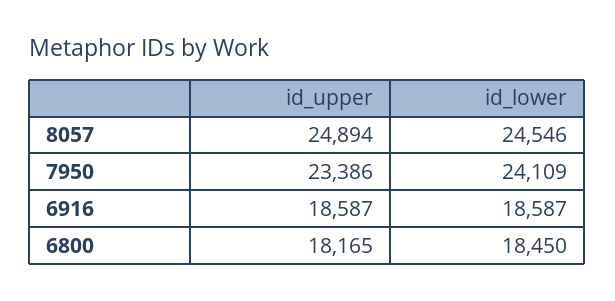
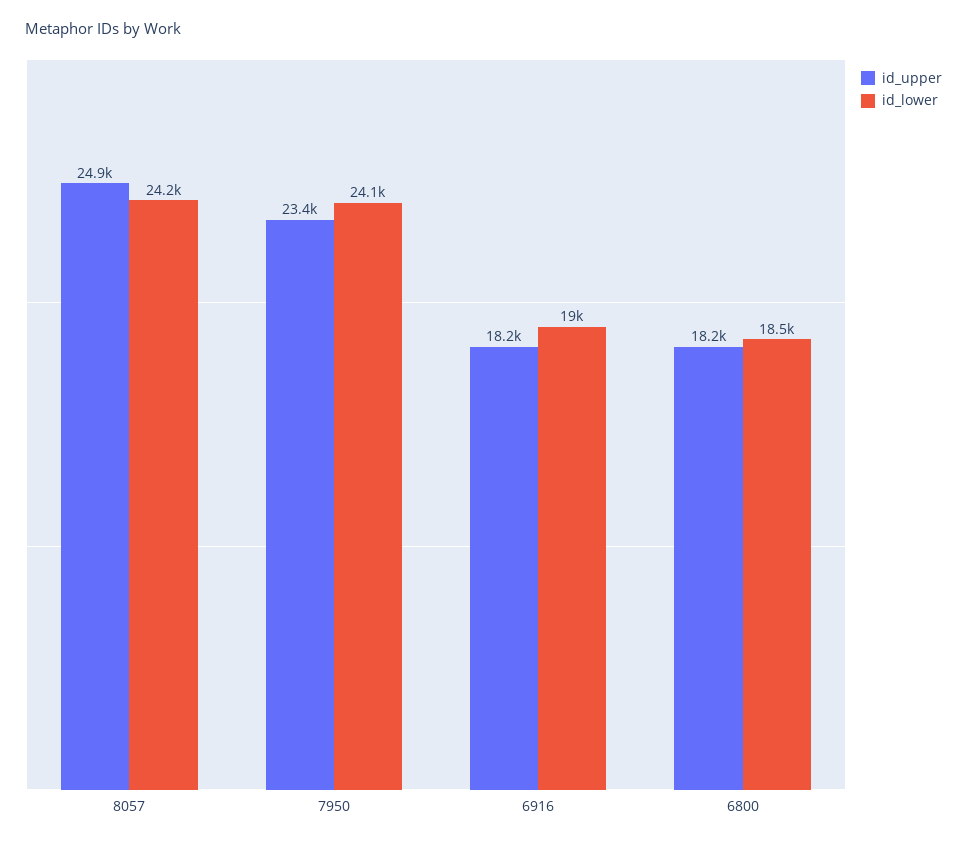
id_lower, 8057: 24546 -> 24200
id_upper, 6916: 18587 -> 18200
id_lower, 6916: 18587 -> 19000

